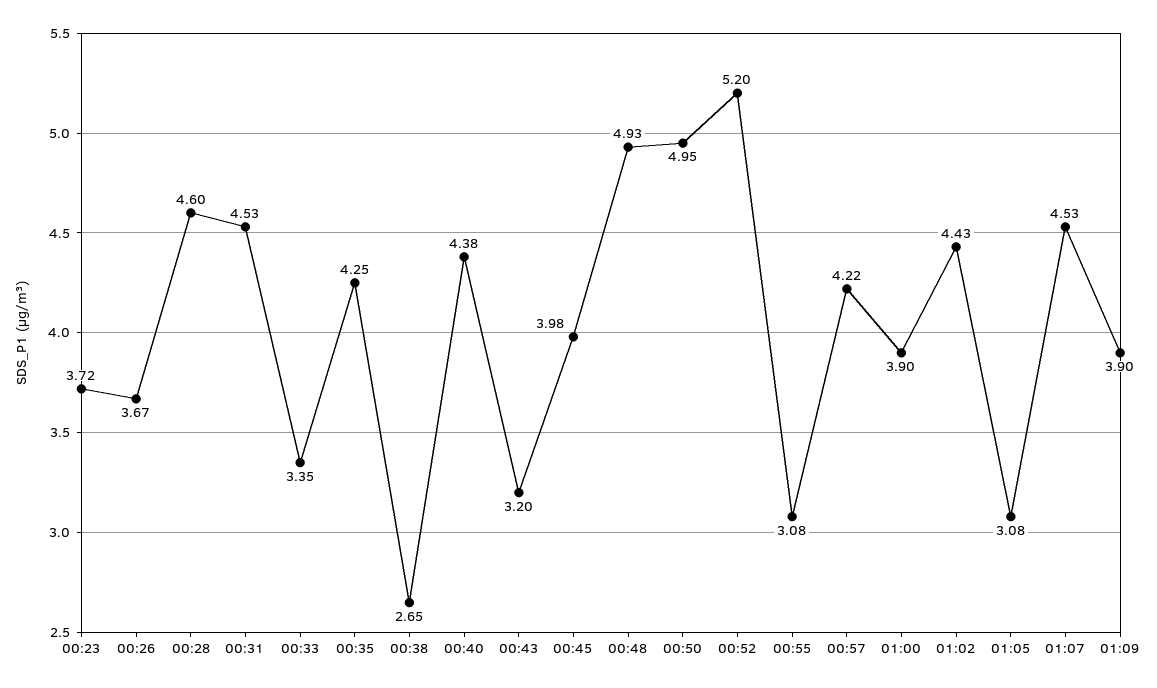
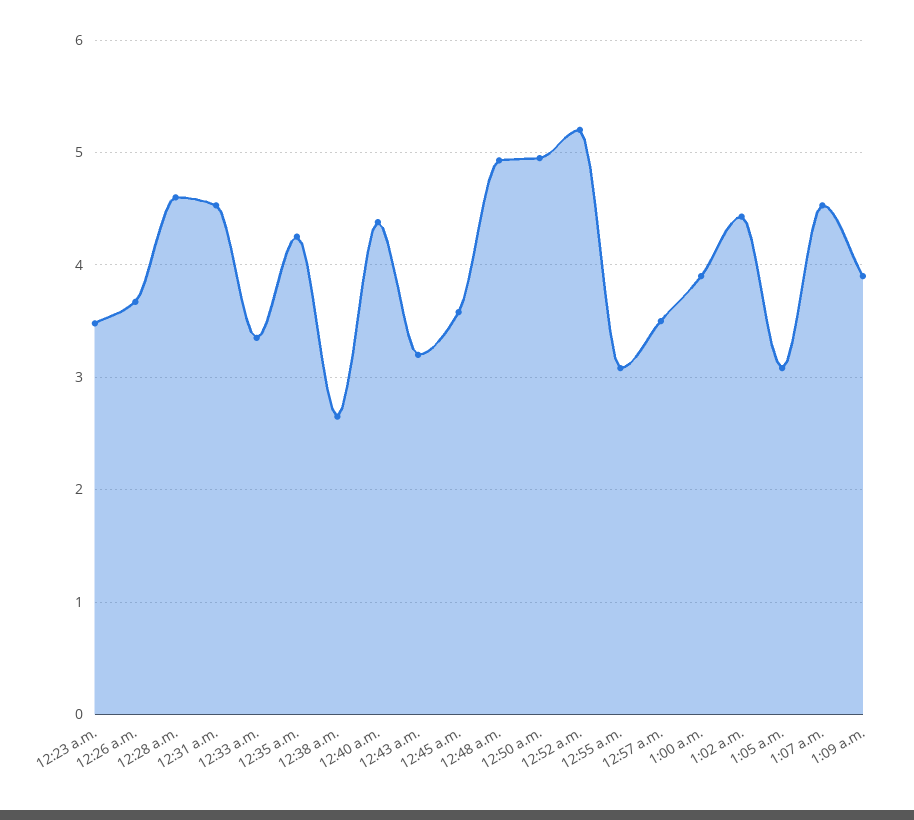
00:23: 3.72 -> 3.5
00:45: 3.98 -> 3.6
00:57: 4.22 -> 3.5

